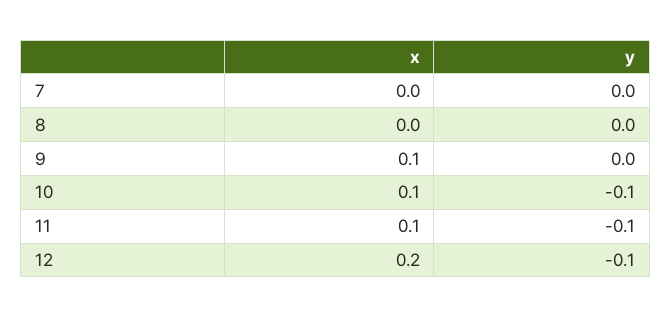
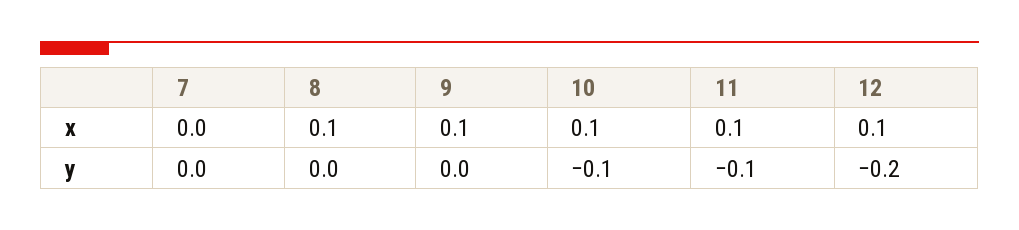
x, 8: 0 -> 0.1
x, 12: 0.2 -> 0.1
y, 12: -0.1 -> -0.2

